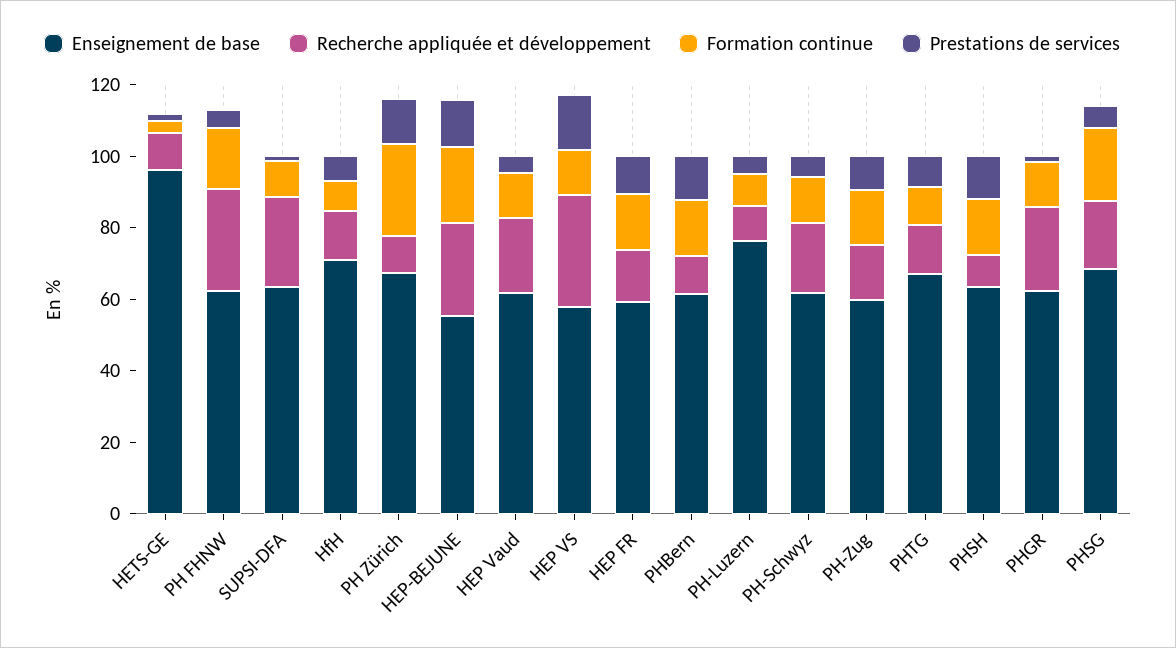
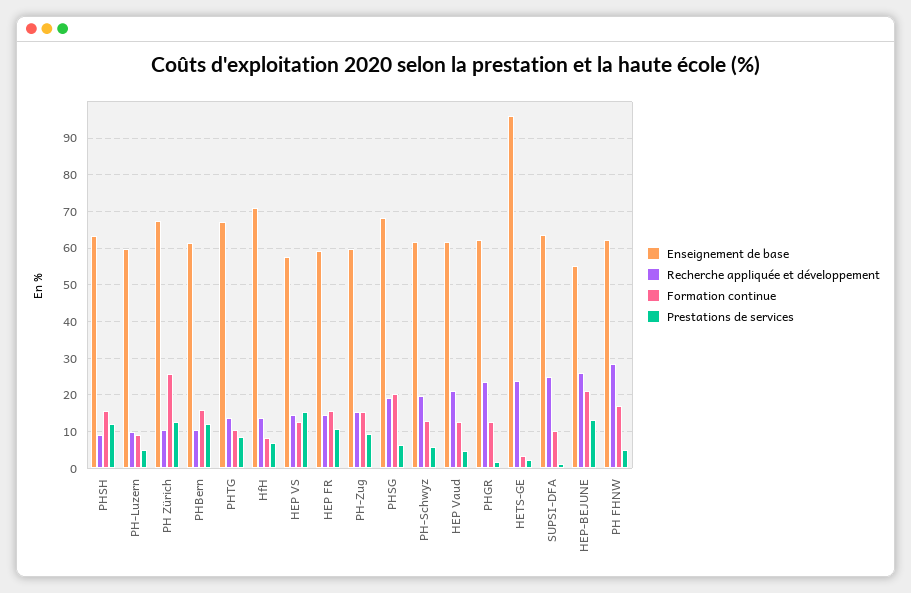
Recherche appliquée et développement, HETS-GE: 10 -> 24
Recherche appliquée et développement, HEP VS: 30 -> 14
Enseignement de base, PH-Luzern: 75 -> 60

